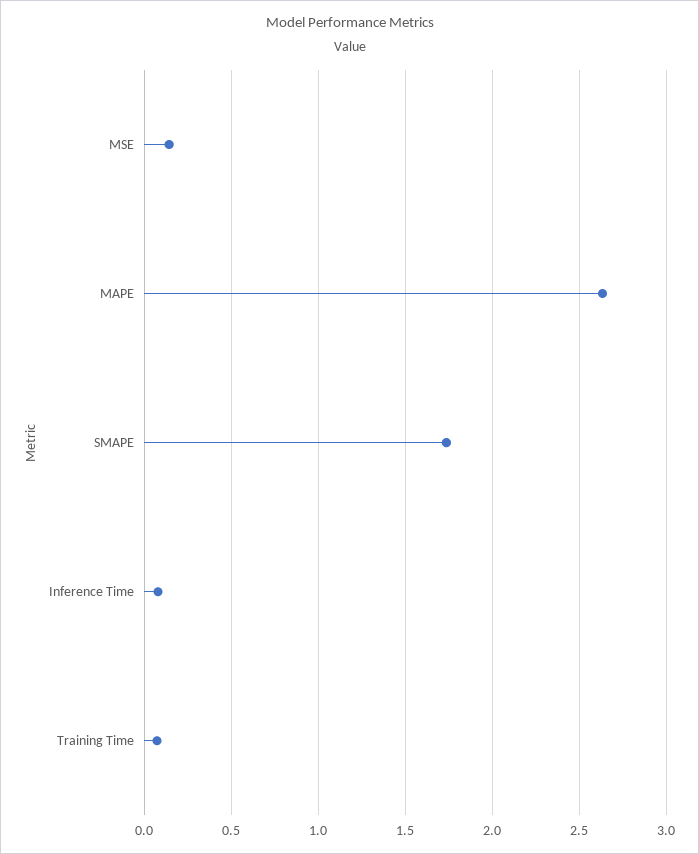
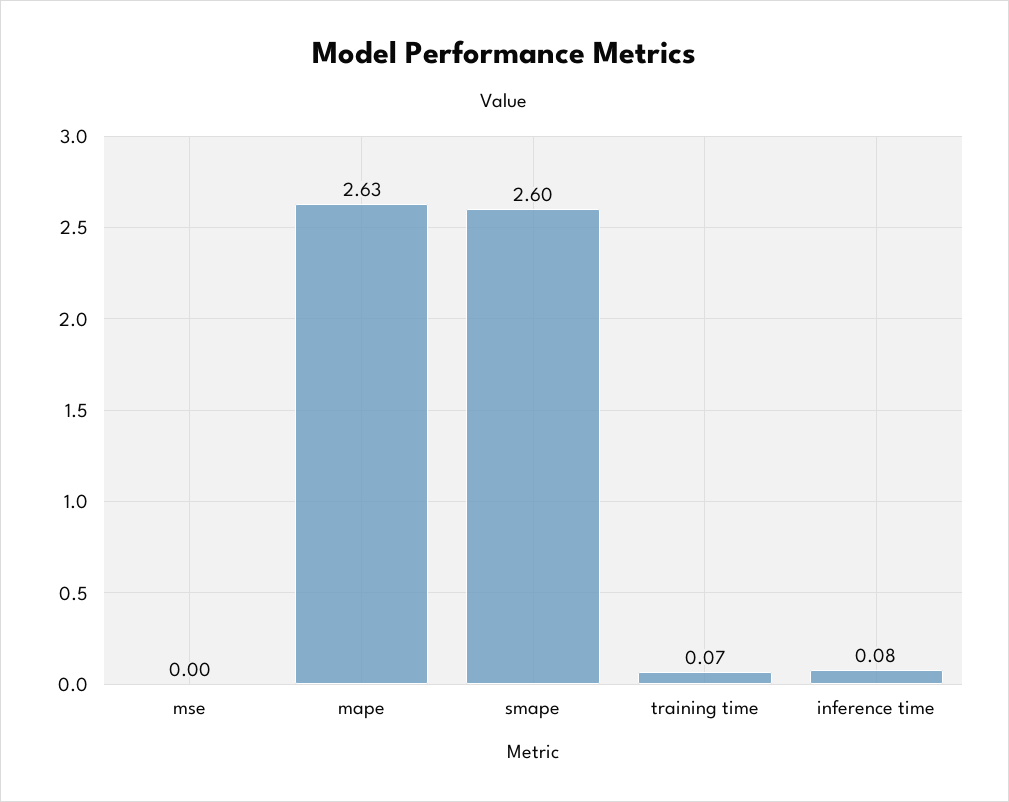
MSE: 0.15 -> 0
SMAPE: 1.75 -> 2.6

